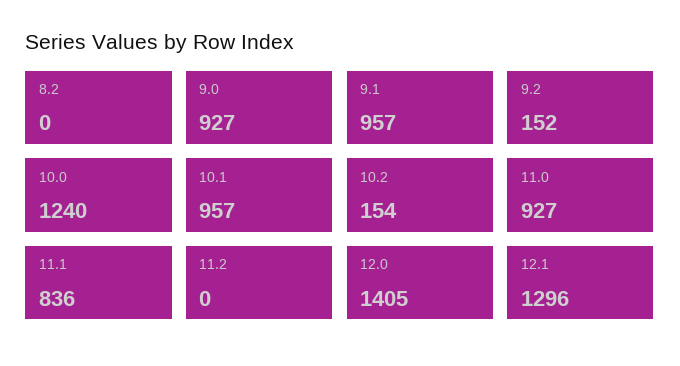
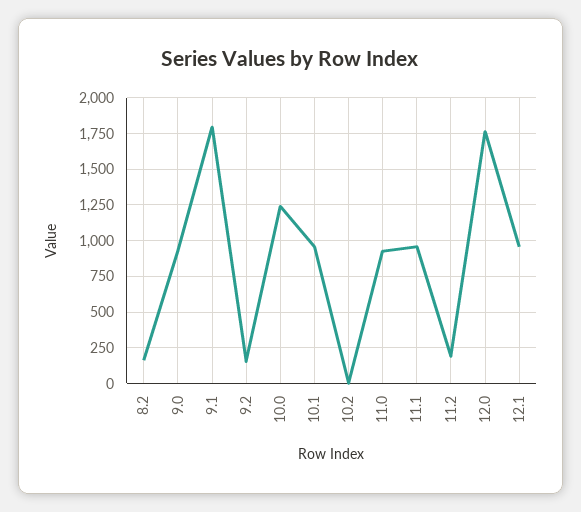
8.2: 0 -> 150
9.1: 957 -> 1800
10.2: 154 -> 0
11.1: 836 -> 950
11.2: 0 -> 200
12.0: 1405 -> 1750
12.1: 1296 -> 950

